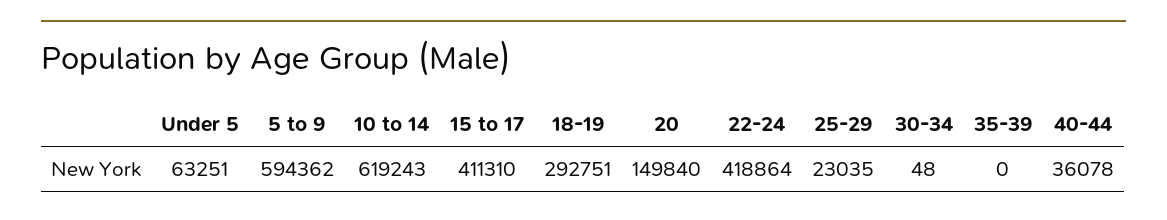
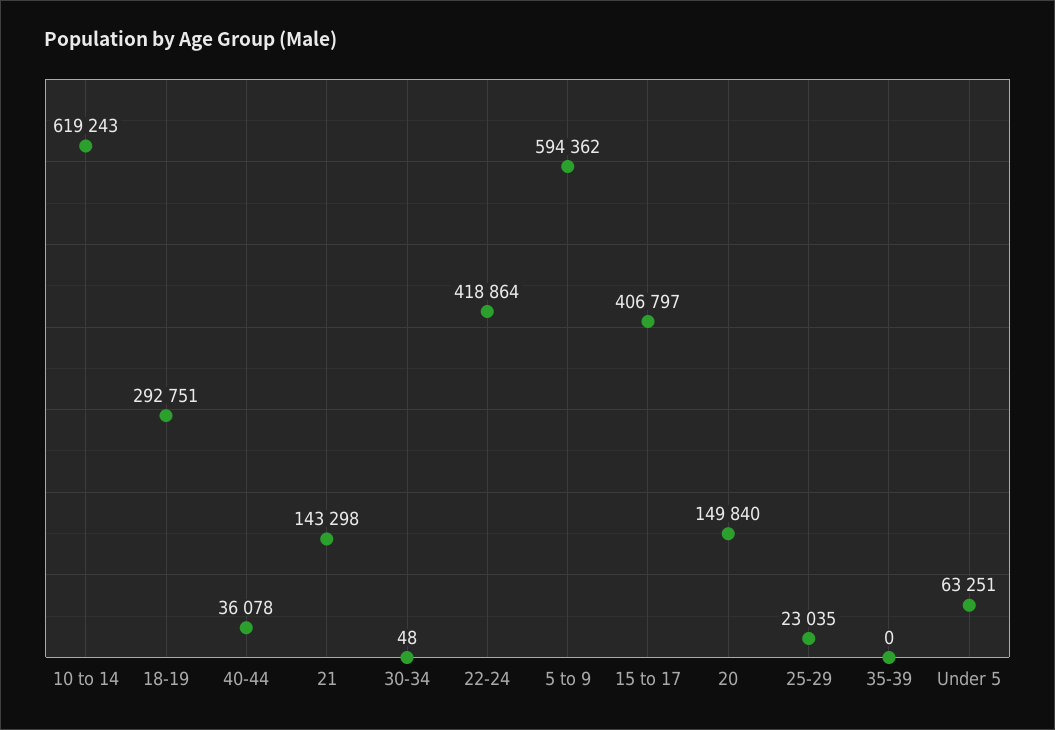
15 to 17: 411310 -> 406797
21: none -> 143298

